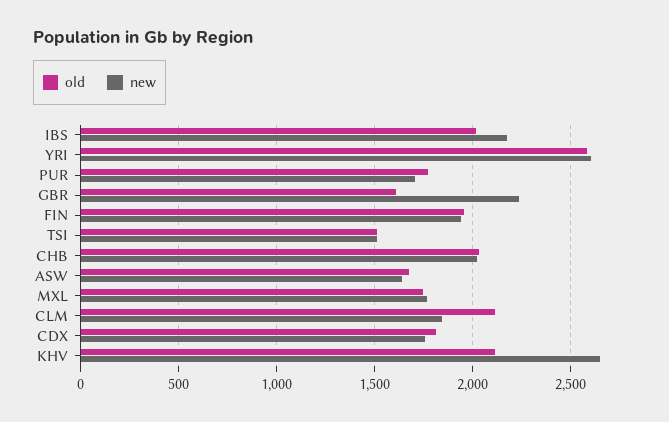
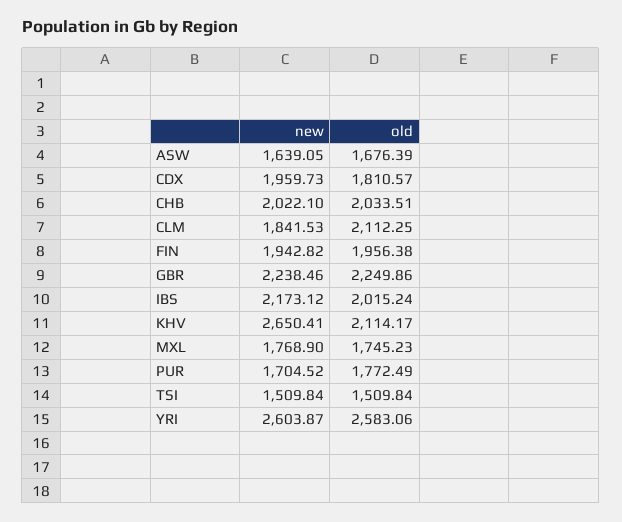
old, GBR: 1600 -> 2249.86
new, CDX: 1750 -> 1959.73

